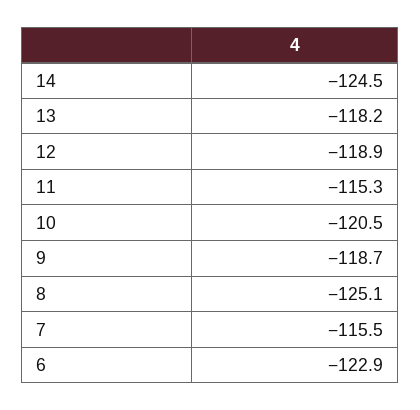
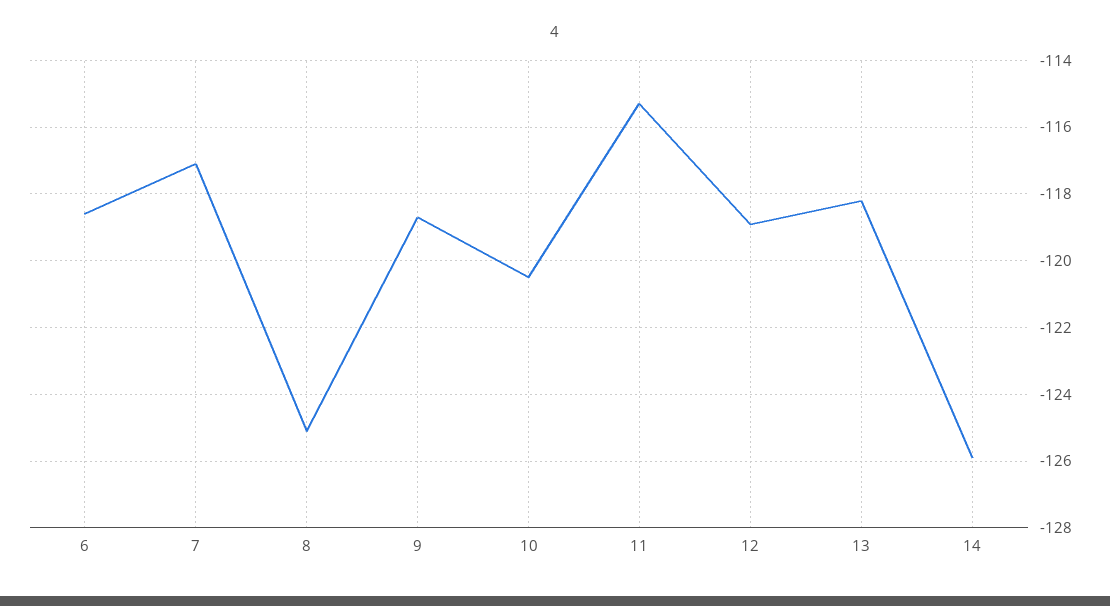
14: -124.5 -> -126
7: -115.5 -> -117
6: -122.9 -> -118.5

